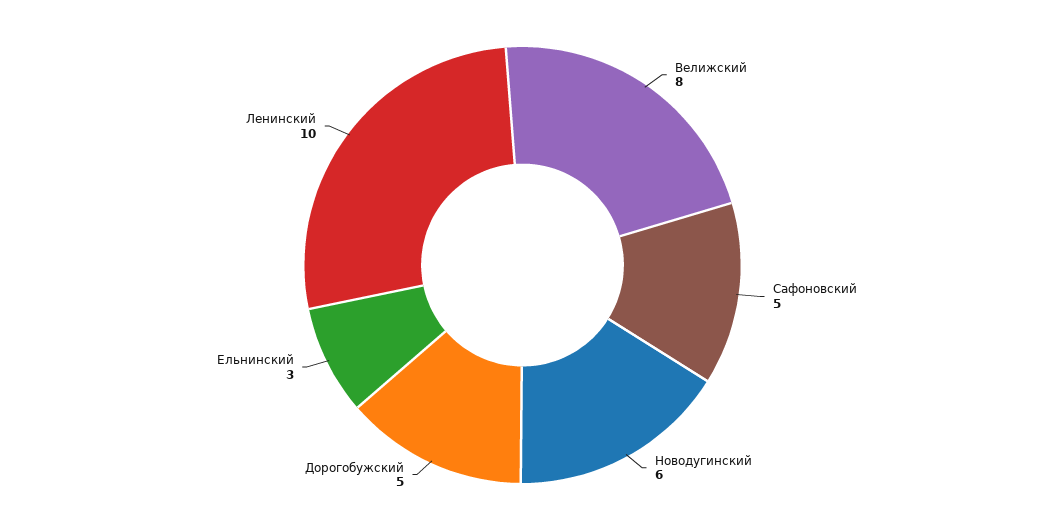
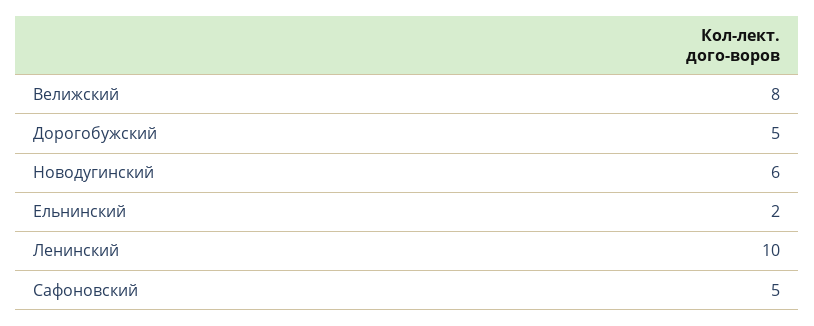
Ельнинский: 3 -> 2

